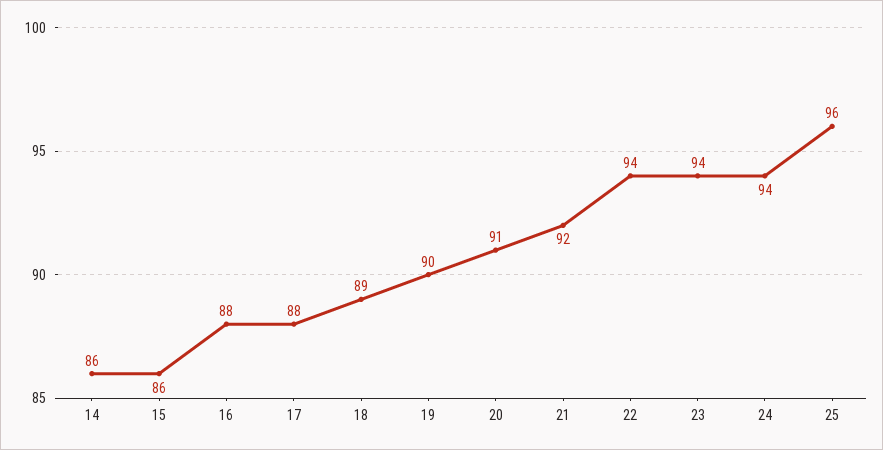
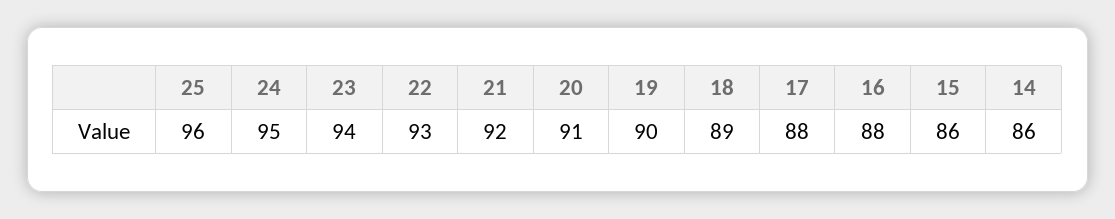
22: 94 -> 93
24: 94 -> 95

